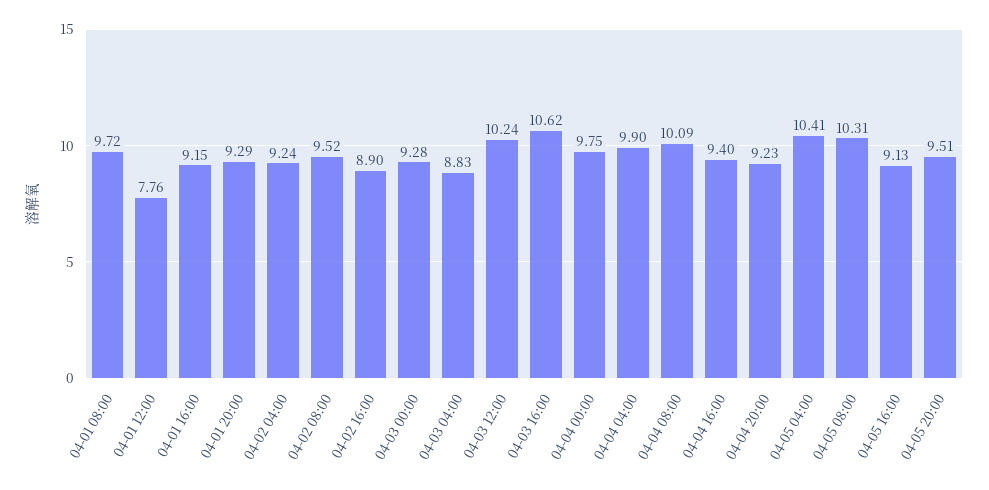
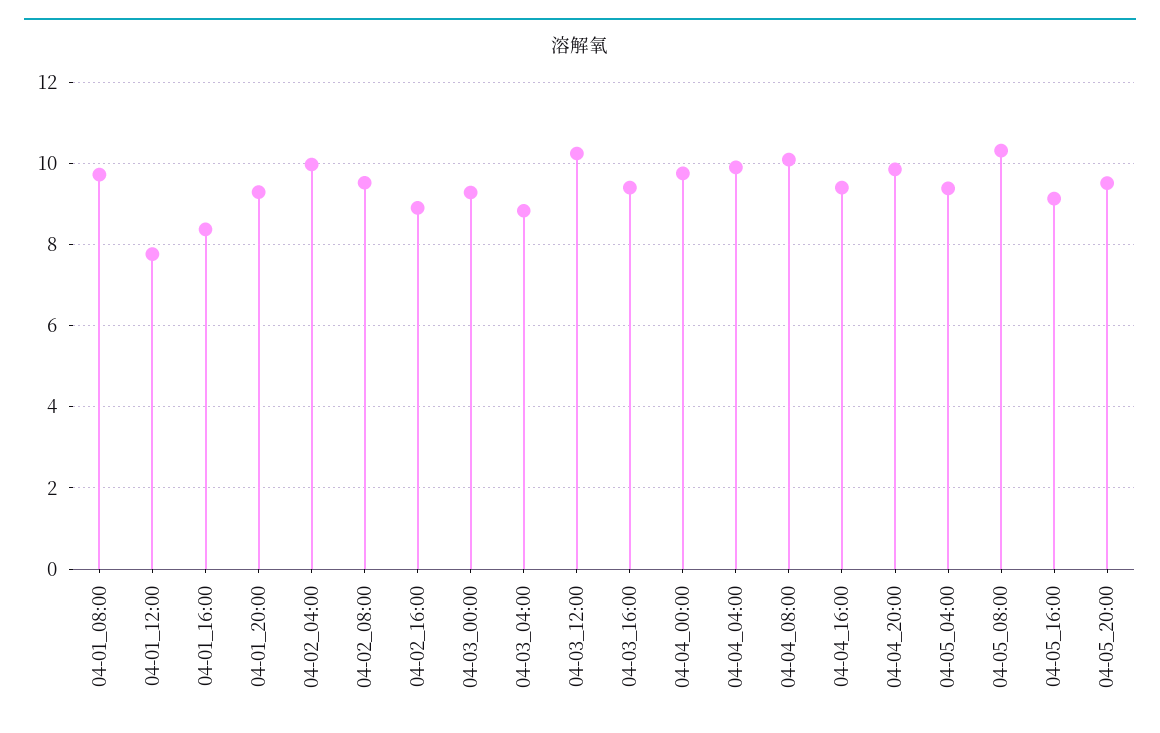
04-01 16:00: 9.15 -> 8.4
04-02 04:00: 9.24 -> 10
04-03 16:00: 10.62 -> 9.4
04-04 20:00: 9.23 -> 9.8
04-05 04:00: 10.41 -> 9.4

